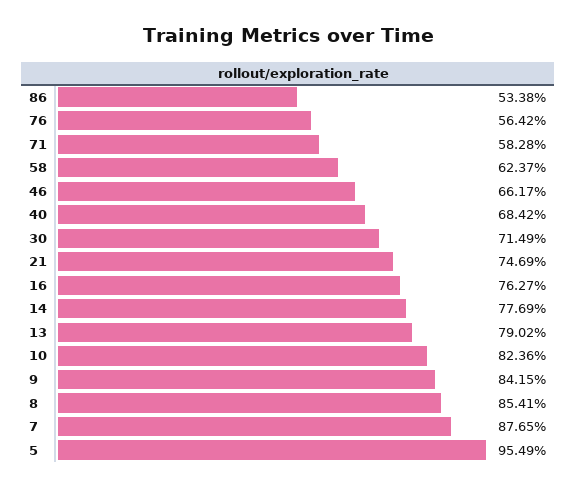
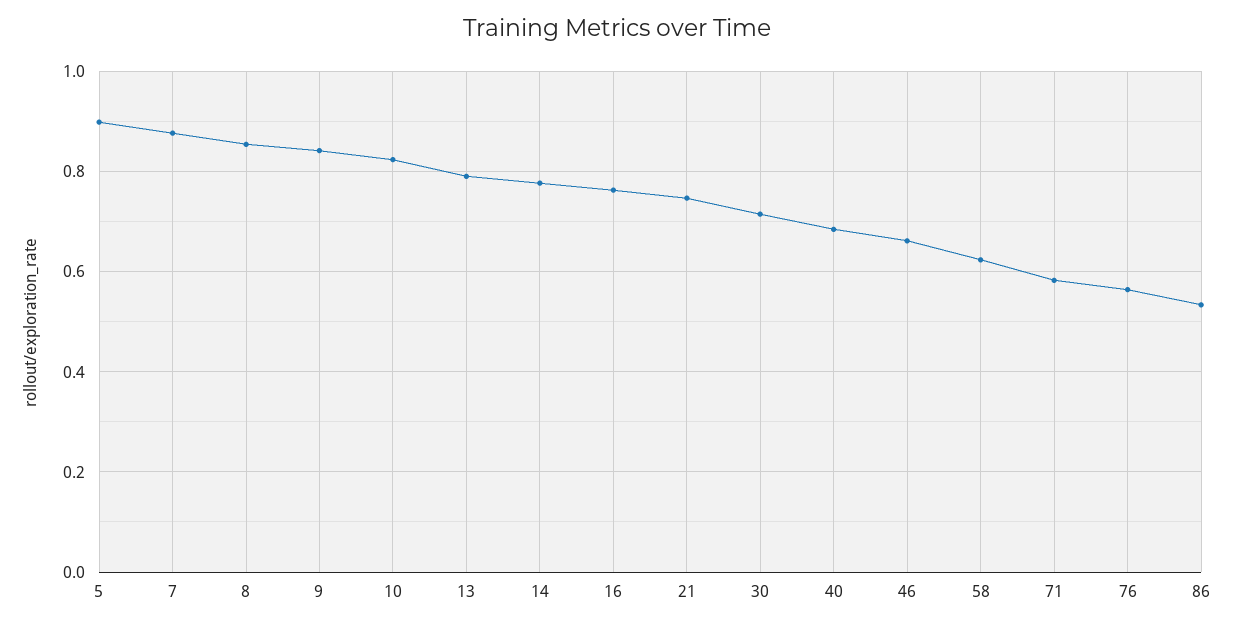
5: 0.9549 -> 0.9

